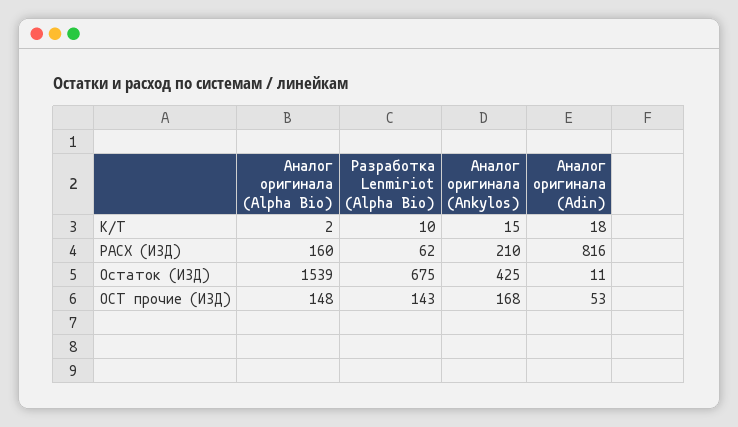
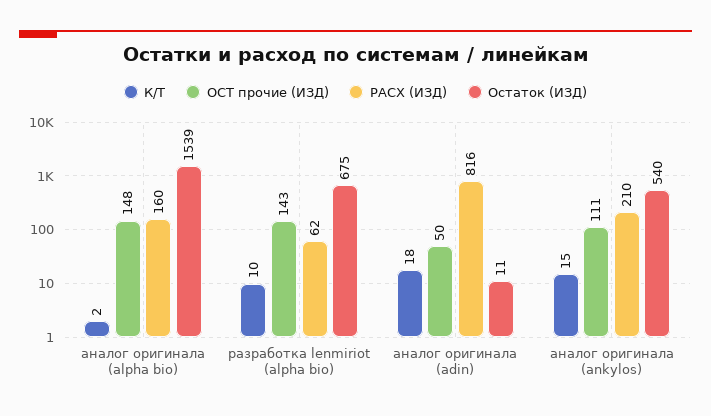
Остаток (ИЗД), Аналог оригинала (Ankylos): 425 -> 540
ОСТ прочие (ИЗД), Аналог оригинала (Ankylos): 168 -> 111
ОСТ прочие (ИЗД), Аналог оригинала (Adin): 53 -> 50

